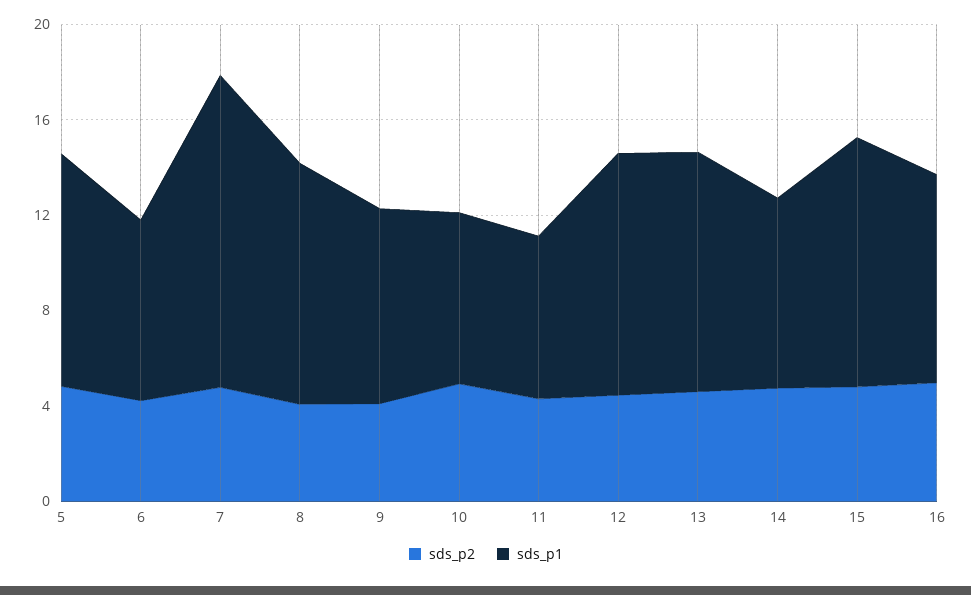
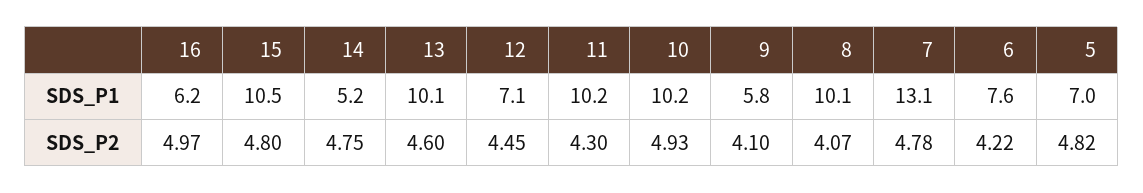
sds_p1, 5: 10 -> 7
sds_p1, 9: 8 -> 5.8
sds_p1, 10: 7 -> 10.2
sds_p1, 11: 7 -> 10.2
sds_p1, 12: 10 -> 7.1
sds_p1, 14: 8 -> 5.2
sds_p1, 16: 9 -> 6.2

